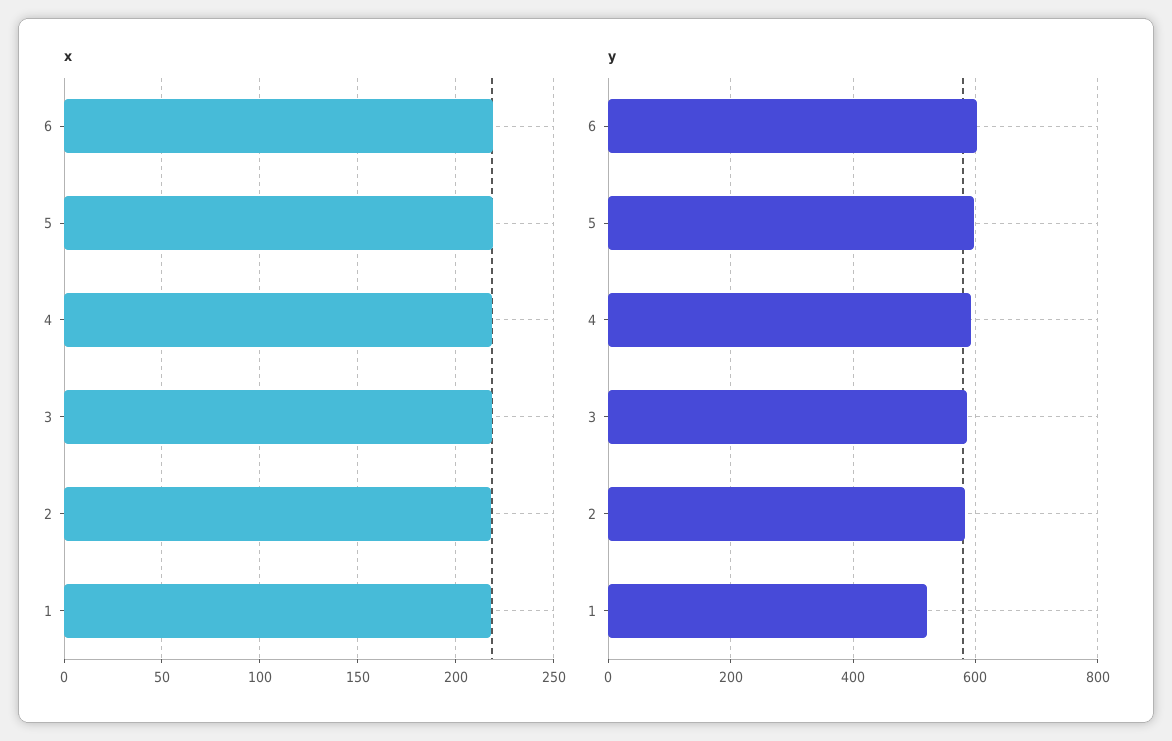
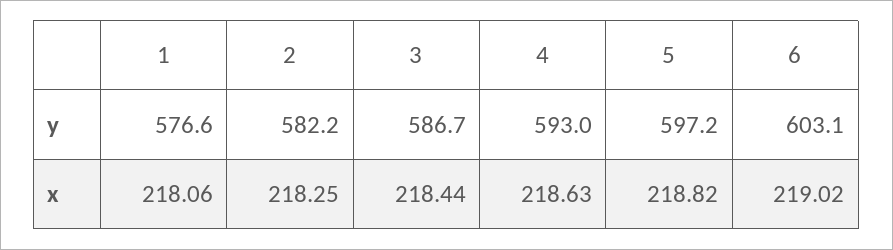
y, 1: 520 -> 576.6

